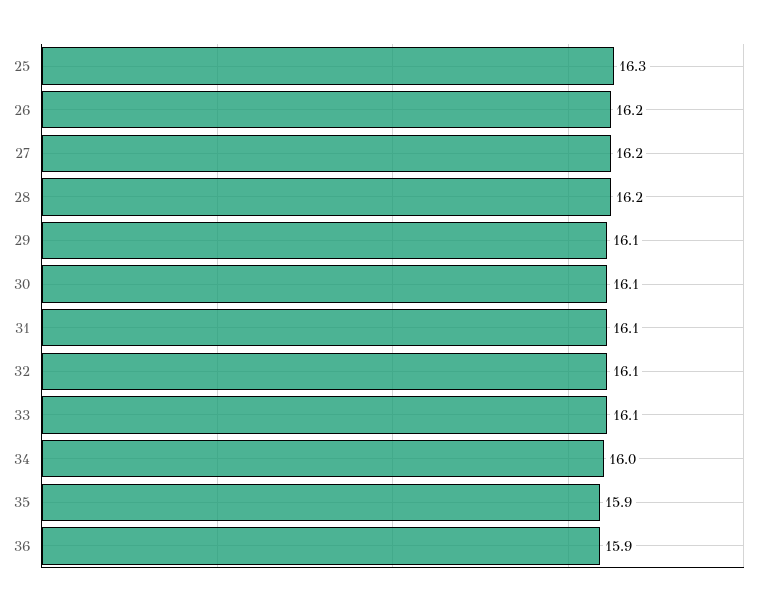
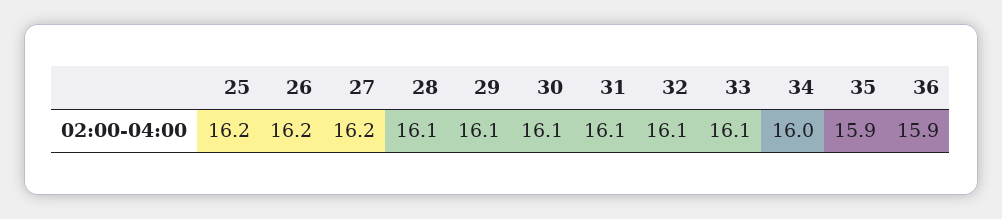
25: 16.3 -> 16.2
28: 16.2 -> 16.1

